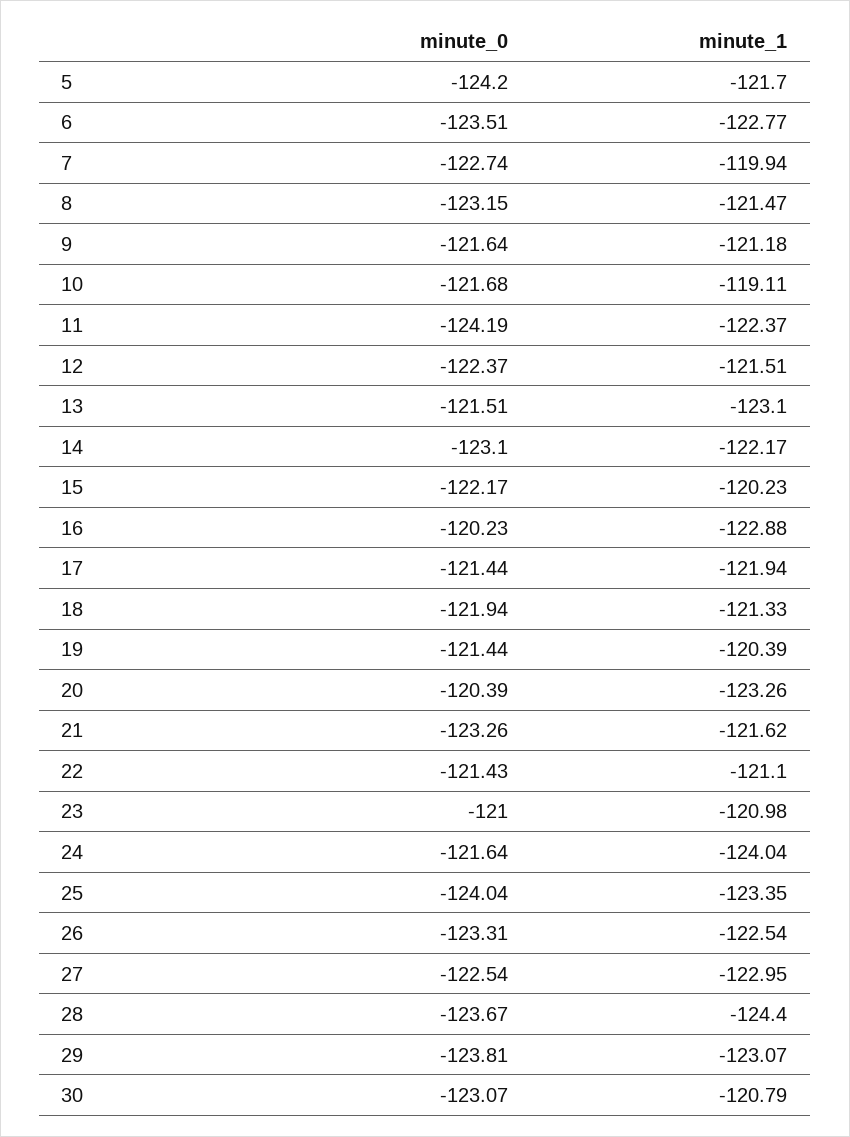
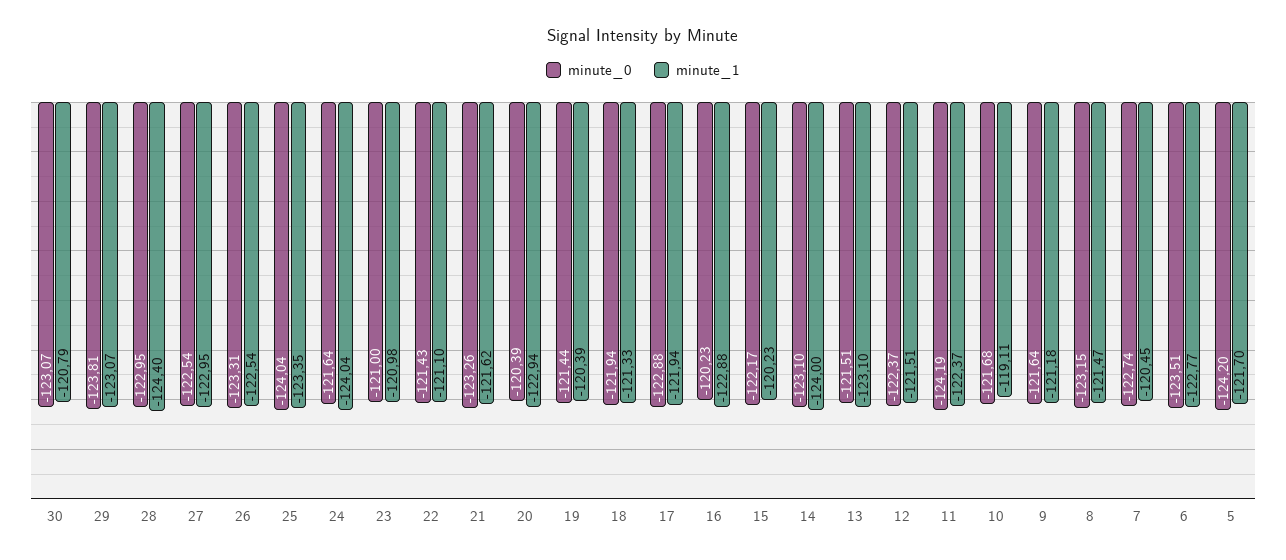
minute_1, 7: -119.94 -> -120.45
minute_1, 14: -122.17 -> -124
minute_0, 17: -121.44 -> -122.88
minute_1, 20: -123.26 -> -122.94
minute_0, 28: -123.67 -> -122.95

